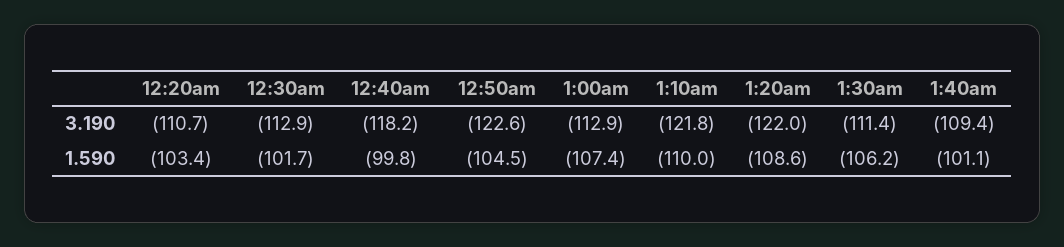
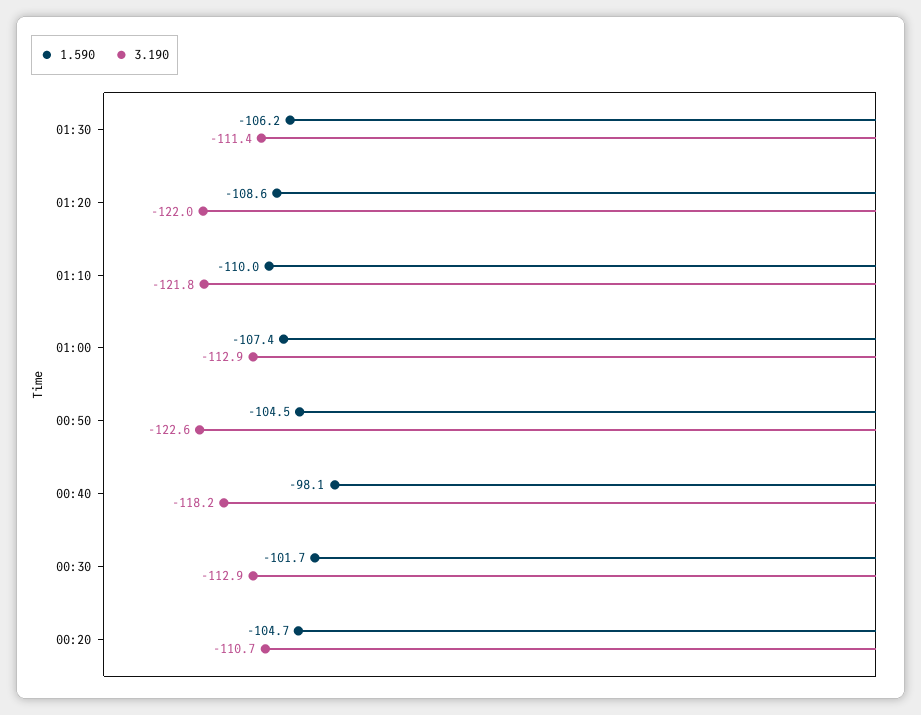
3.190, 1:40am: -109.4 -> none
1.590, 12:20am: -103.4 -> -104.7
1.590, 12:40am: -99.8 -> -98.1
1.590, 1:40am: -101.1 -> none

